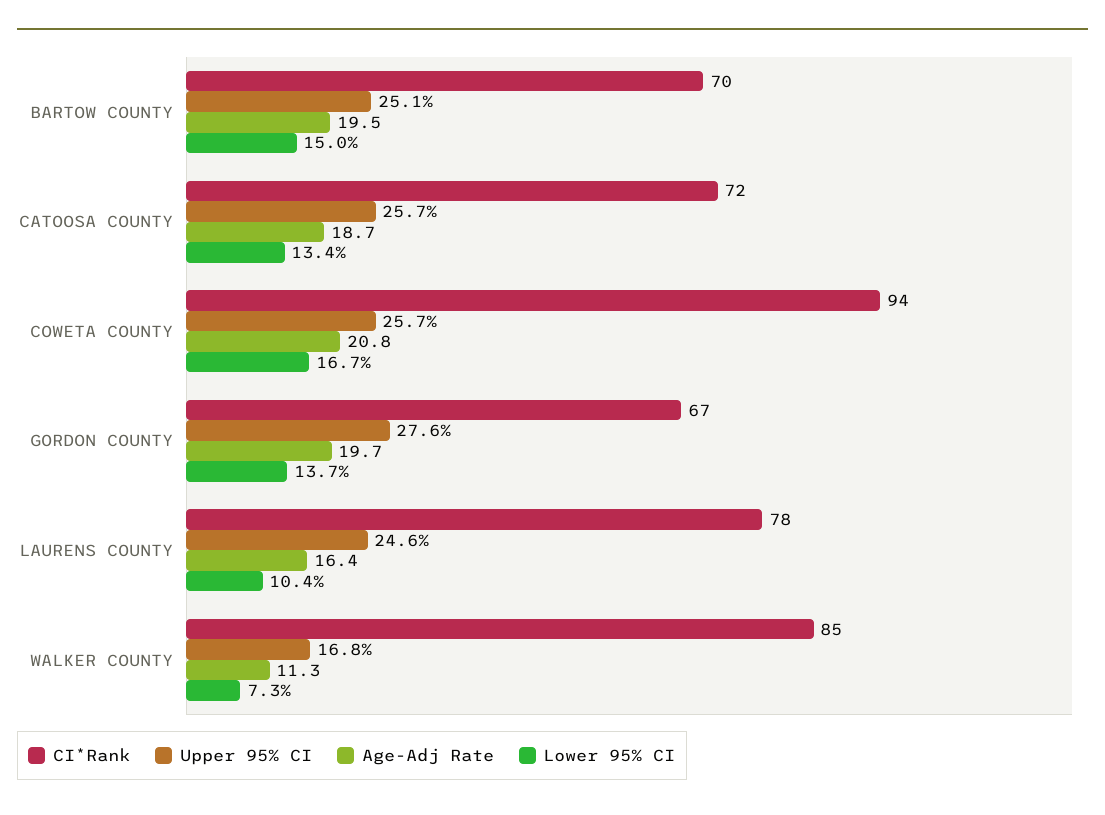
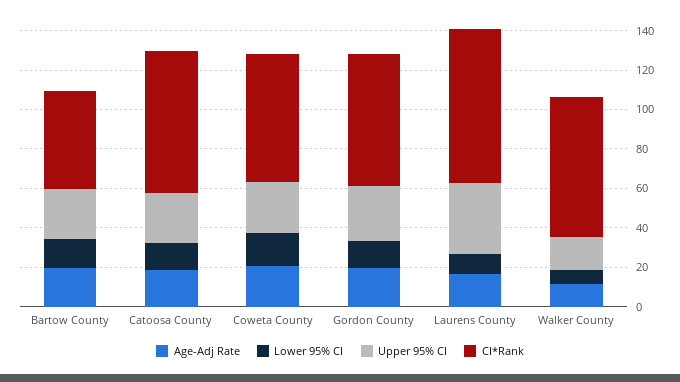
CI*Rank, BARTOW COUNTY: 70 -> 50
CI*Rank, COWETA COUNTY: 94 -> 65
Upper 95% CI, LAURENS COUNTY: 24.6 -> 35
CI*Rank, WALKER COUNTY: 85 -> 70

